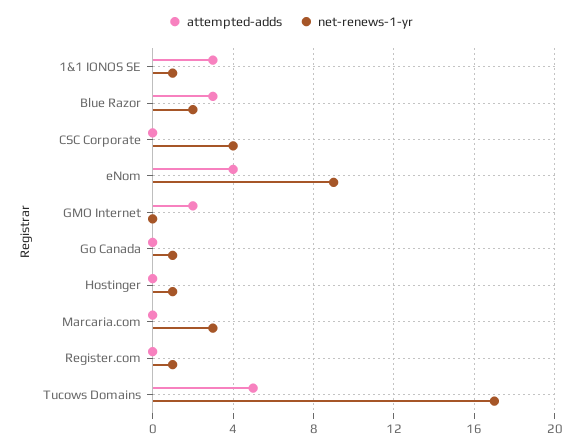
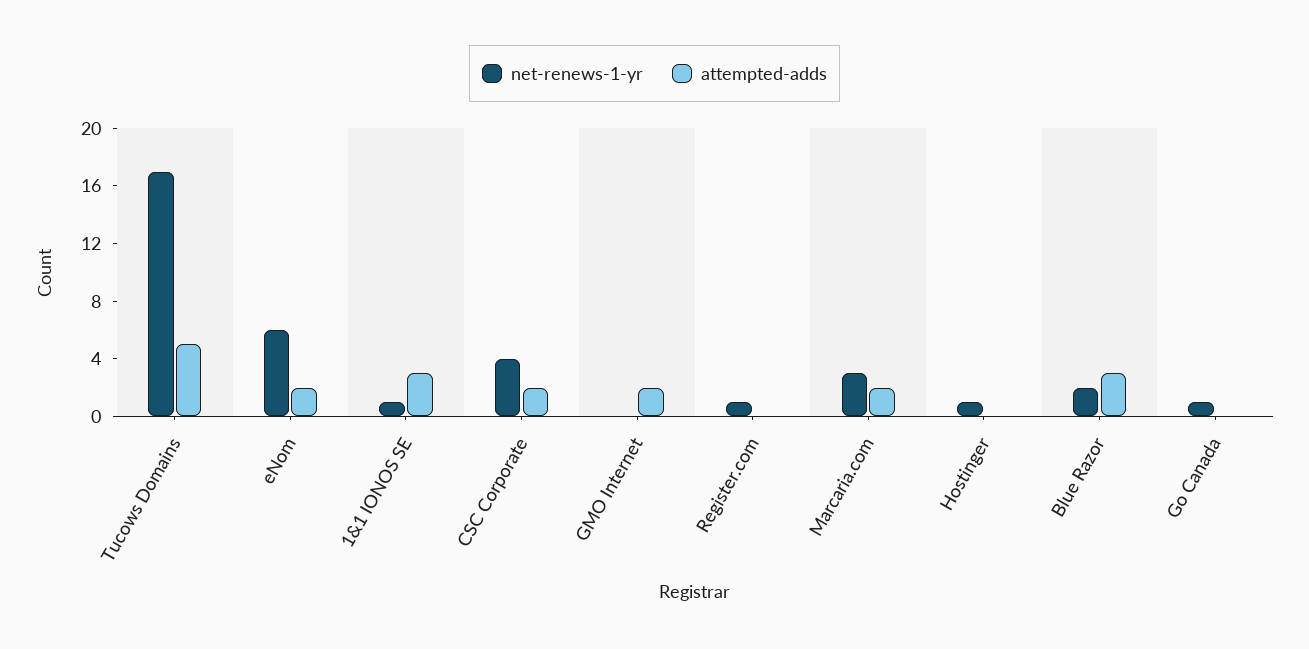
attempted-adds, CSC Corporate: 0 -> 2
attempted-adds, eNom: 4 -> 2
net-renews-1-yr, eNom: 9 -> 6
attempted-adds, Marcaria.com: 0 -> 2

